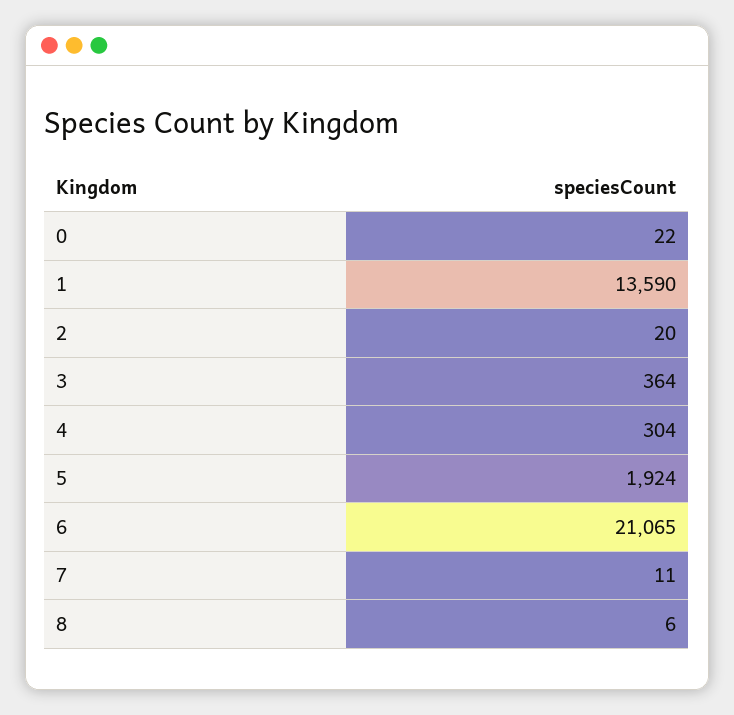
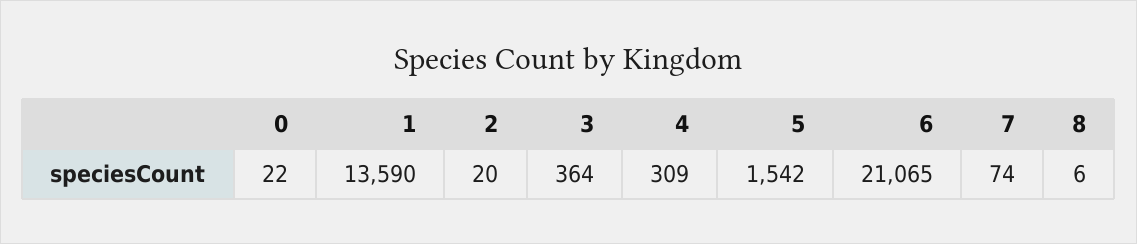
4: 304 -> 309
5: 1924 -> 1542
7: 11 -> 74

